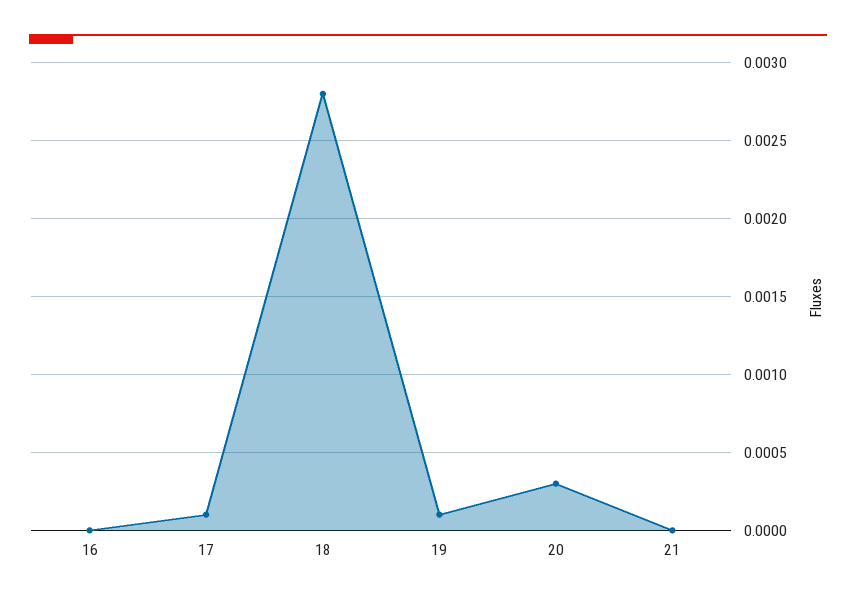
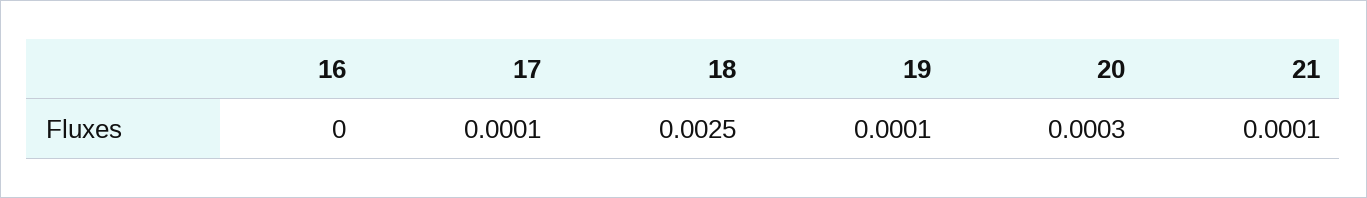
18: 0.0028 -> 0.0025
21: 0 -> 0.0001

